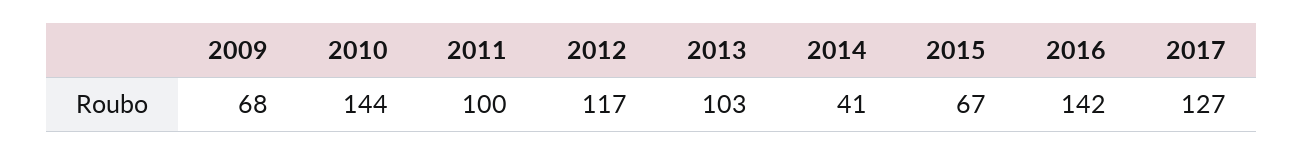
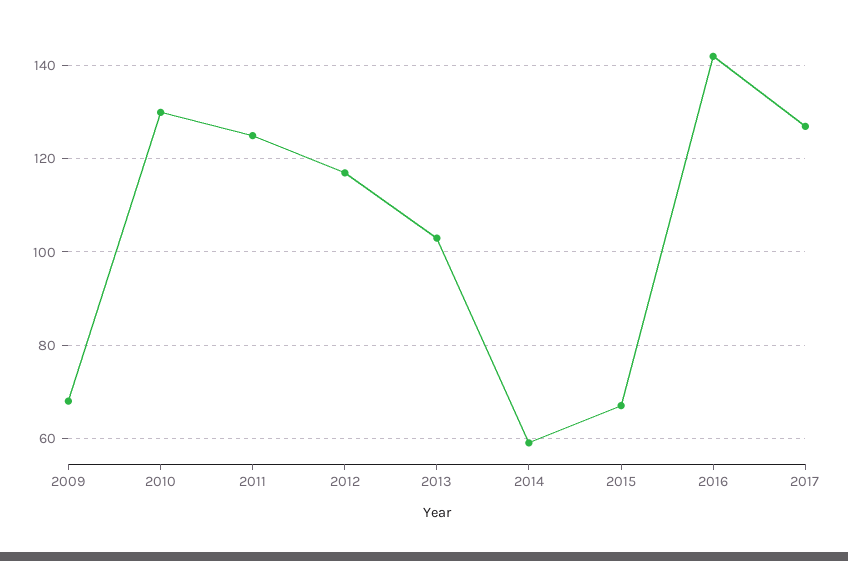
2010: 144 -> 130
2011: 100 -> 125
2014: 41 -> 60

